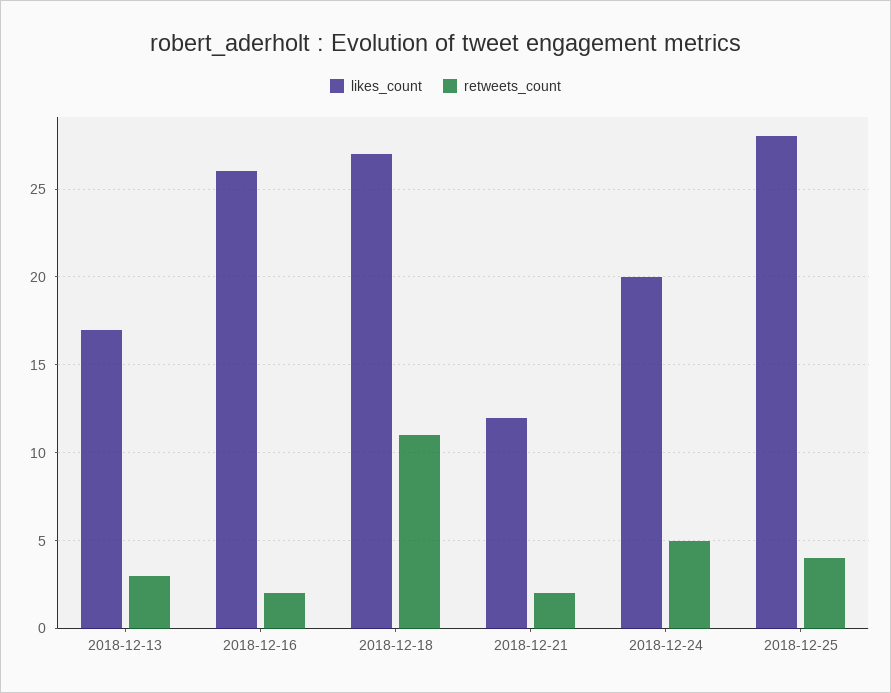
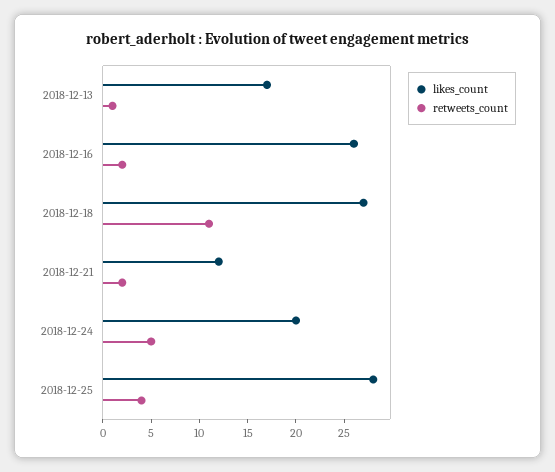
retweets_count, 2018-12-13: 3 -> 1

